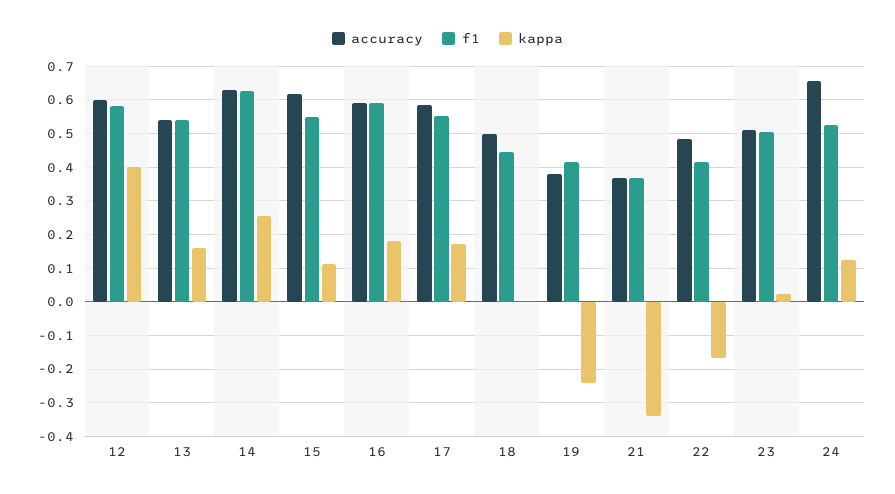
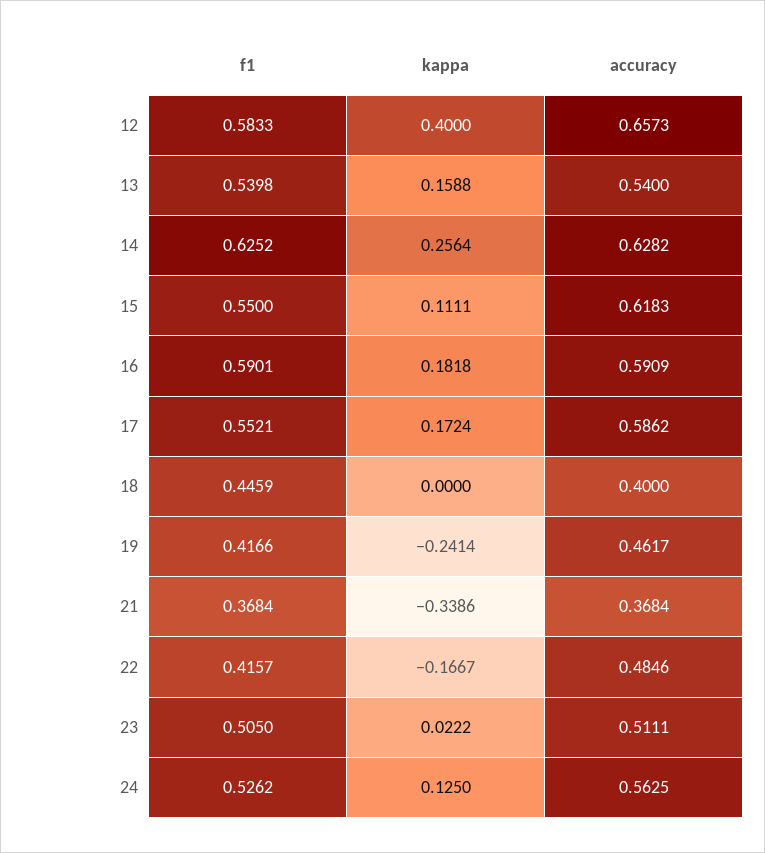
accuracy, 12: 0.6 -> 0.6573
accuracy, 18: 0.5 -> 0.4
accuracy, 19: 0.38 -> 0.4617
accuracy, 24: 0.66 -> 0.5625

